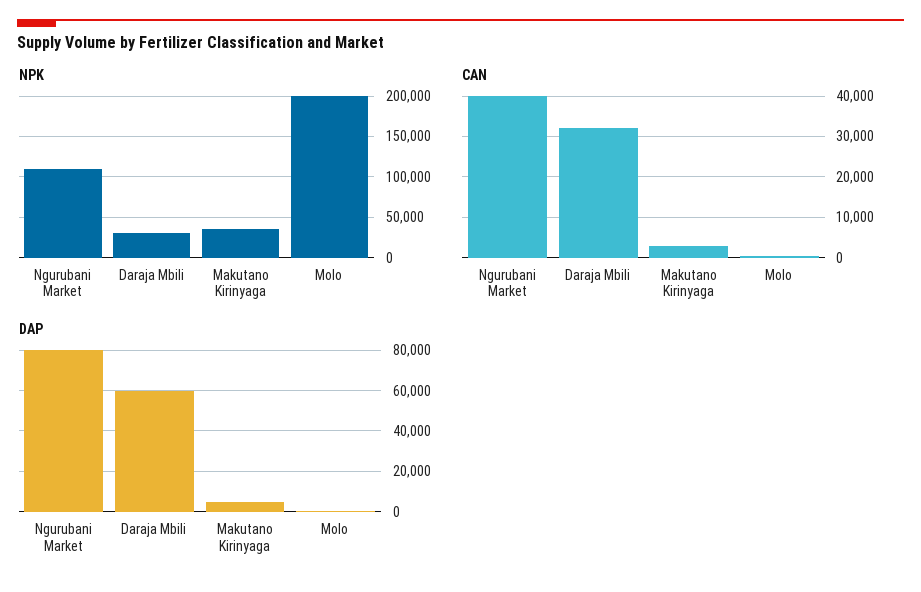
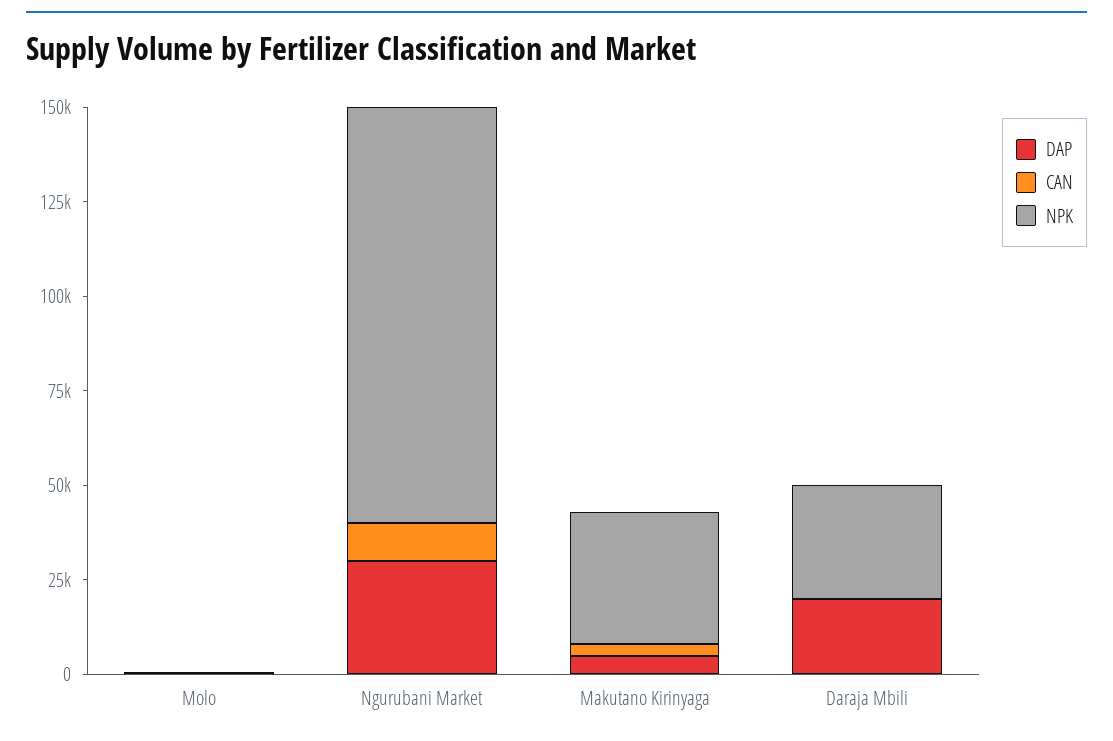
NPK, Molo: 200000 -> 0
CAN, Ngurubani Market: 40000 -> 10000
CAN, Daraja Mbili: 32000 -> 0
DAP, Ngurubani Market: 80000 -> 30000
DAP, Daraja Mbili: 60000 -> 20000

